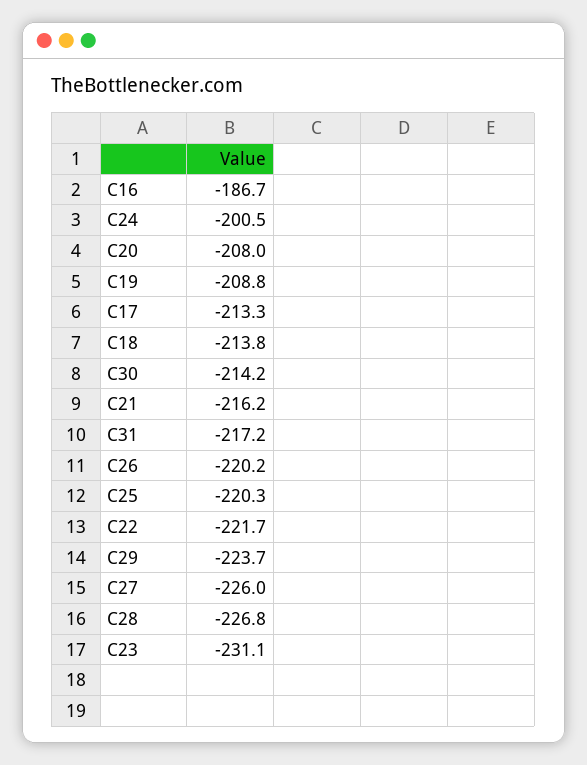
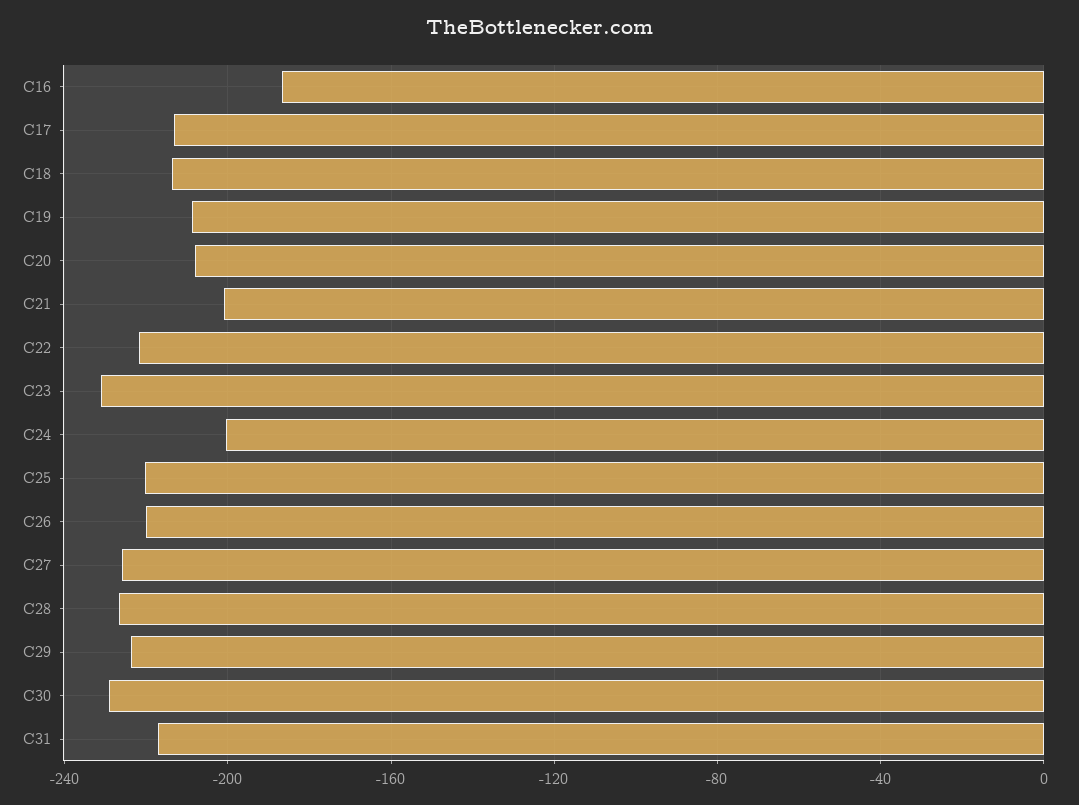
C30: -214.2 -> -230
C21: -216.2 -> -200

